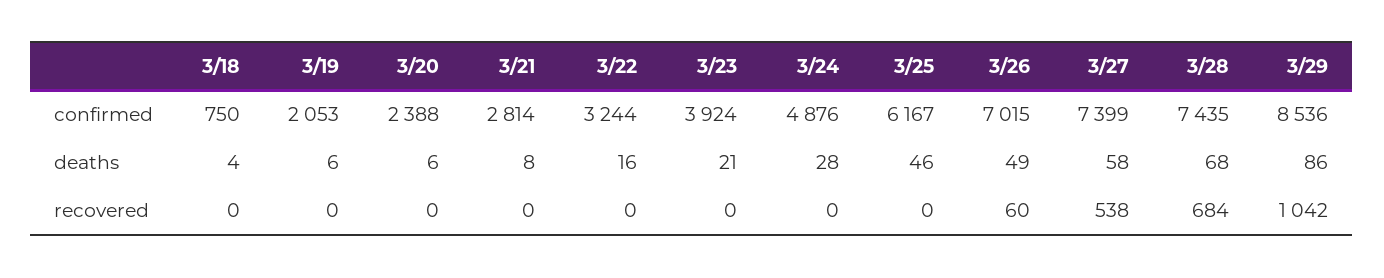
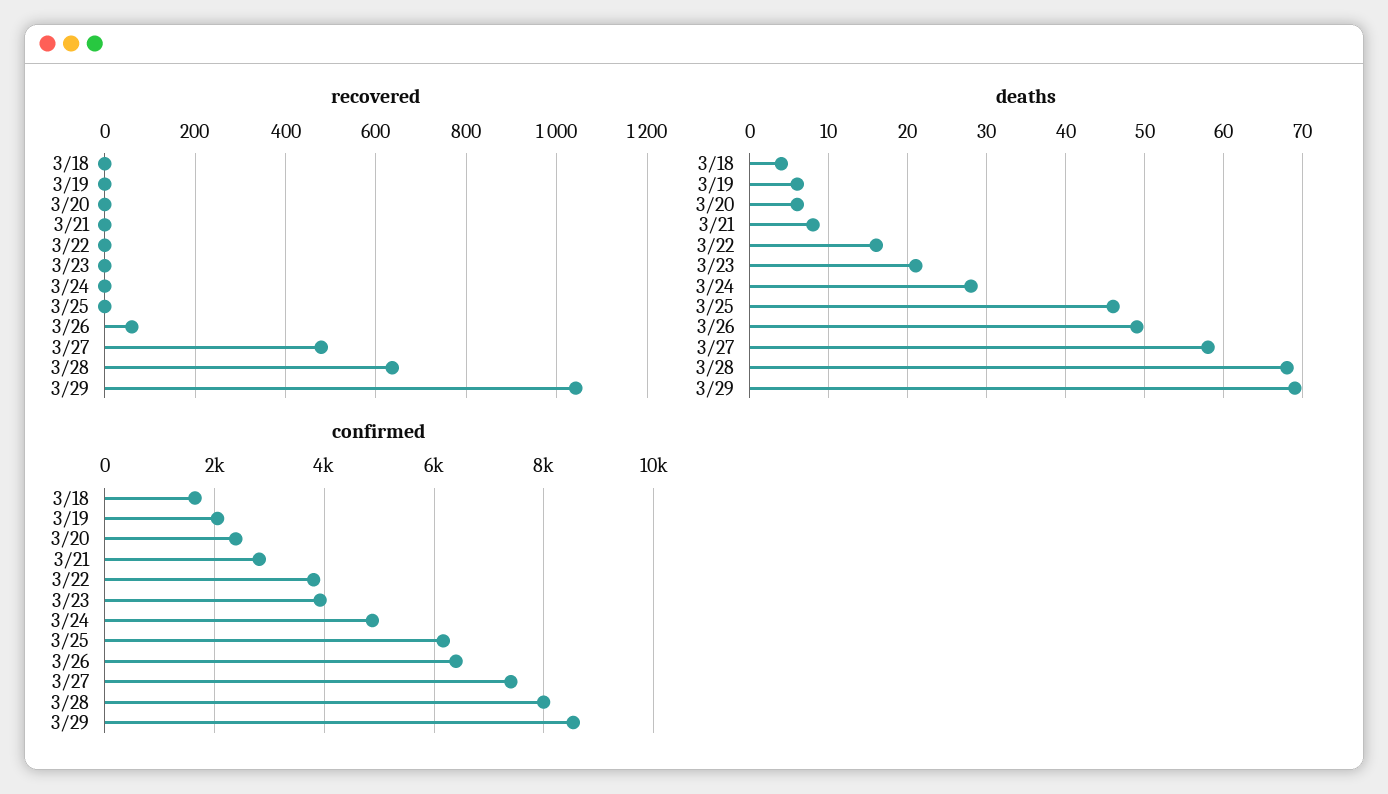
confirmed, 3/18: 750 -> 1600
confirmed, 3/22: 3244 -> 3800
confirmed, 3/26: 7015 -> 6400
confirmed, 3/28: 7435 -> 8000
deaths, 3/29: 86 -> 69
recovered, 3/27: 538 -> 480
recovered, 3/28: 684 -> 640

